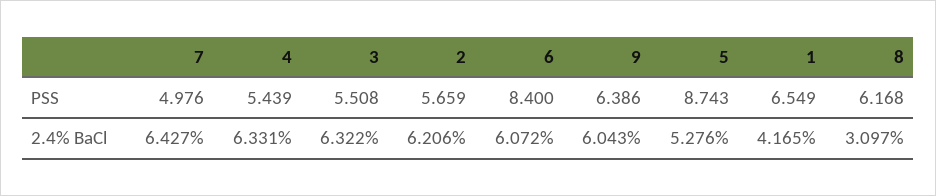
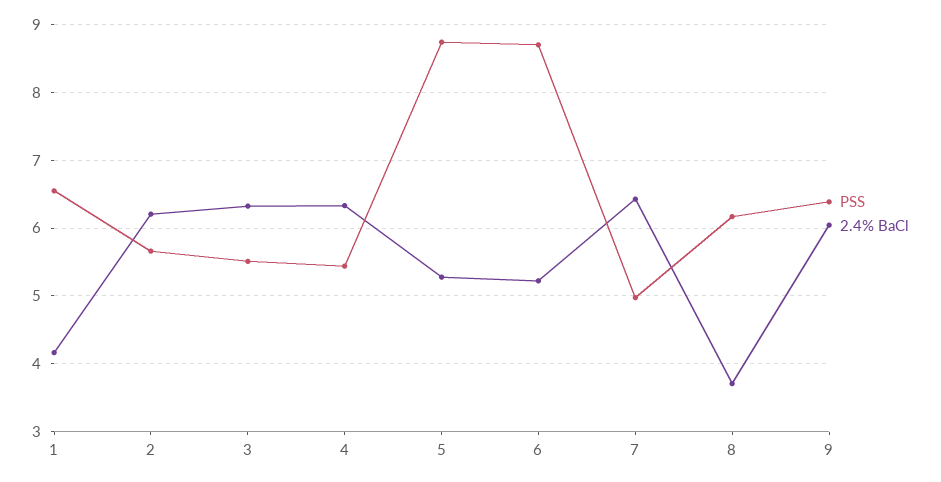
PSS, 6: 8.4 -> 8.7
2.4% BaCl, 6: 6.072 -> 5.2
2.4% BaCl, 8: 3.097 -> 3.7

